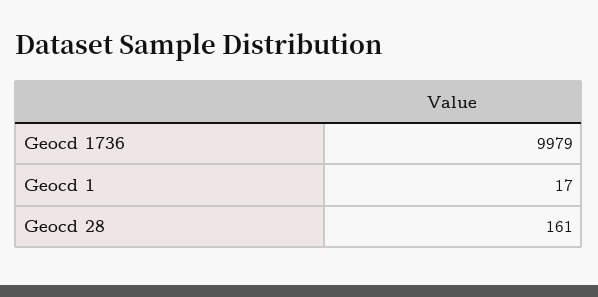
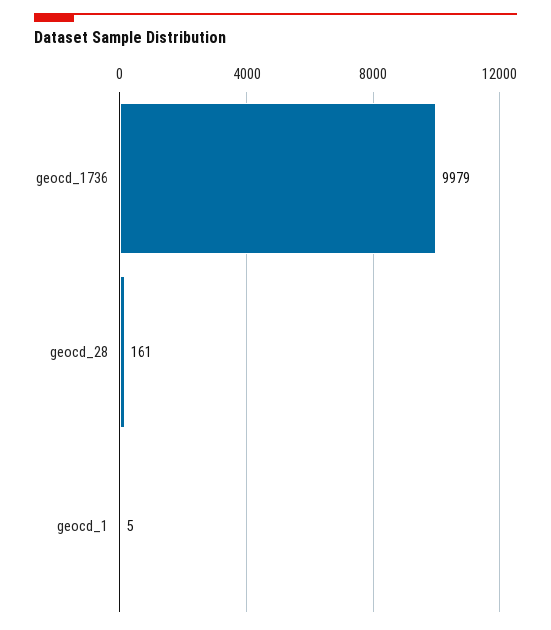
Geocd 1: 17 -> 5

